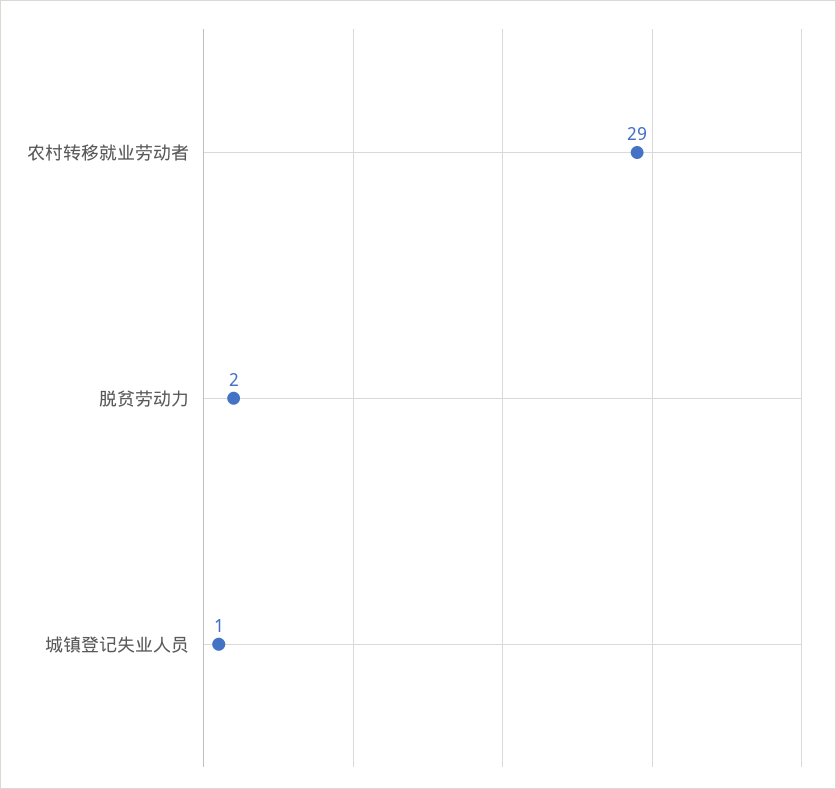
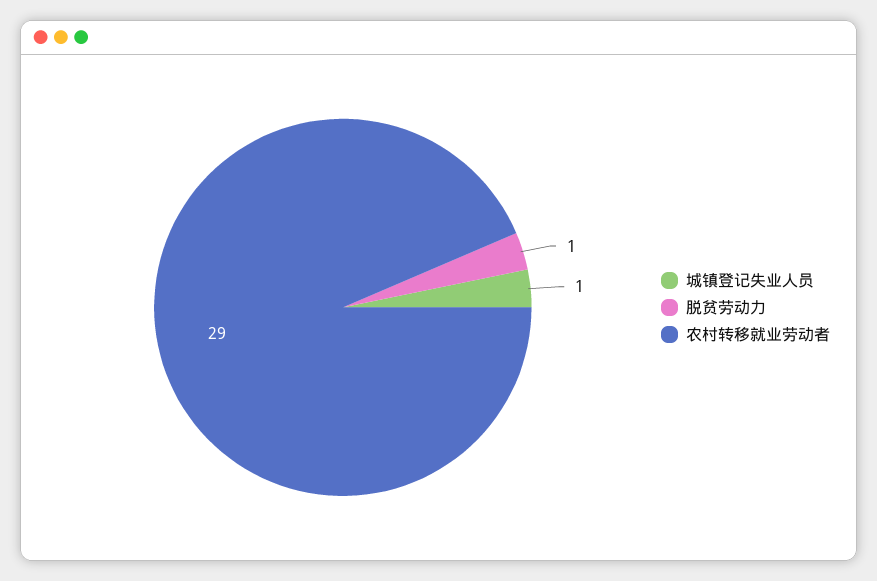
脱贫劳动力: 2 -> 1

